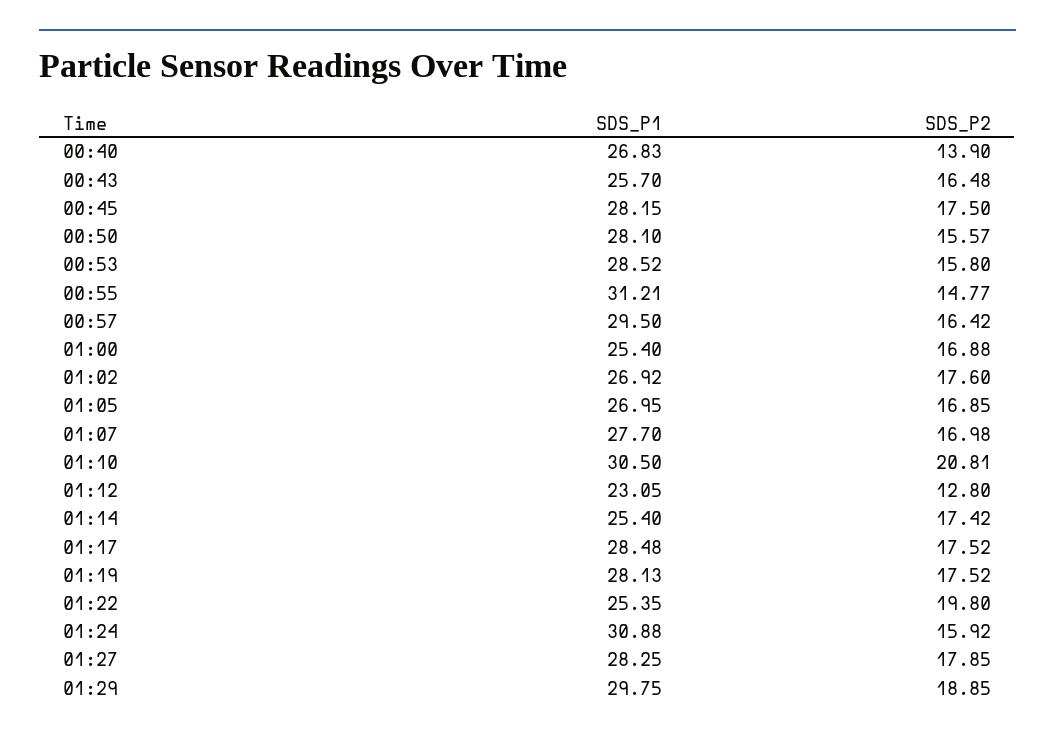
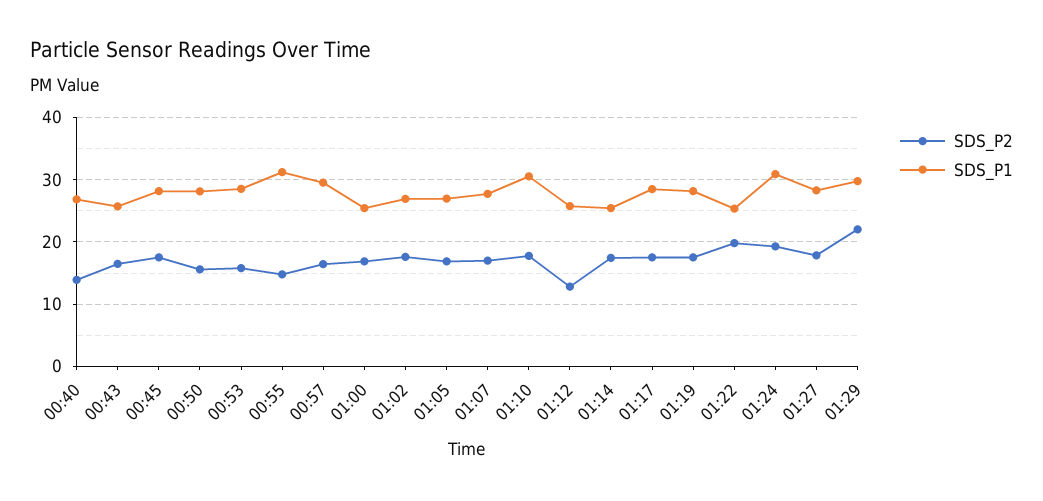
SDS_P2, 01:10: 20.81 -> 18
SDS_P1, 01:12: 23.05 -> 26
SDS_P2, 01:24: 15.92 -> 19
SDS_P2, 01:29: 18.85 -> 22

